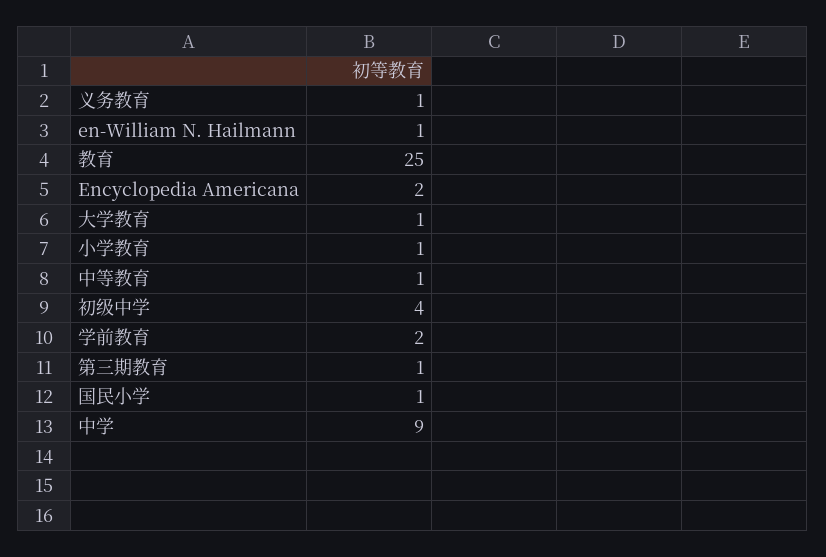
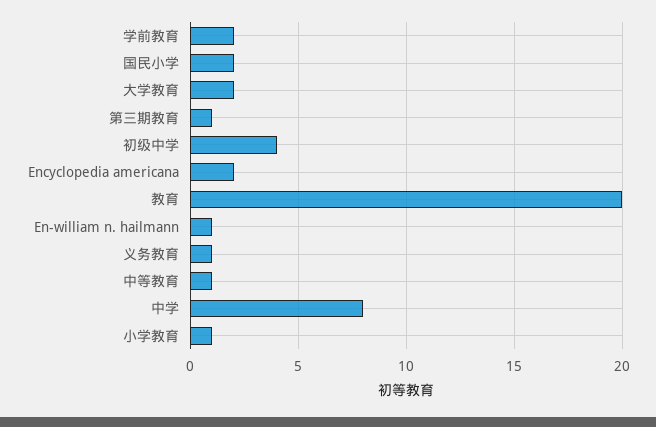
教育: 25 -> 20
大学教育: 1 -> 2
国民小学: 1 -> 2
中学: 9 -> 8

